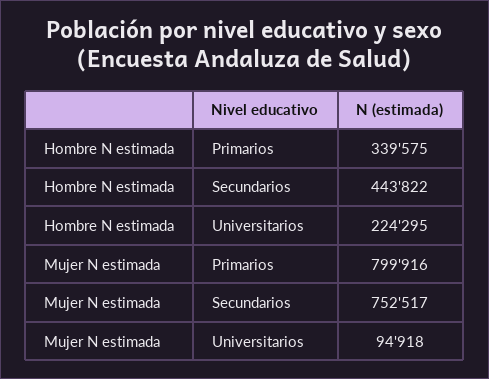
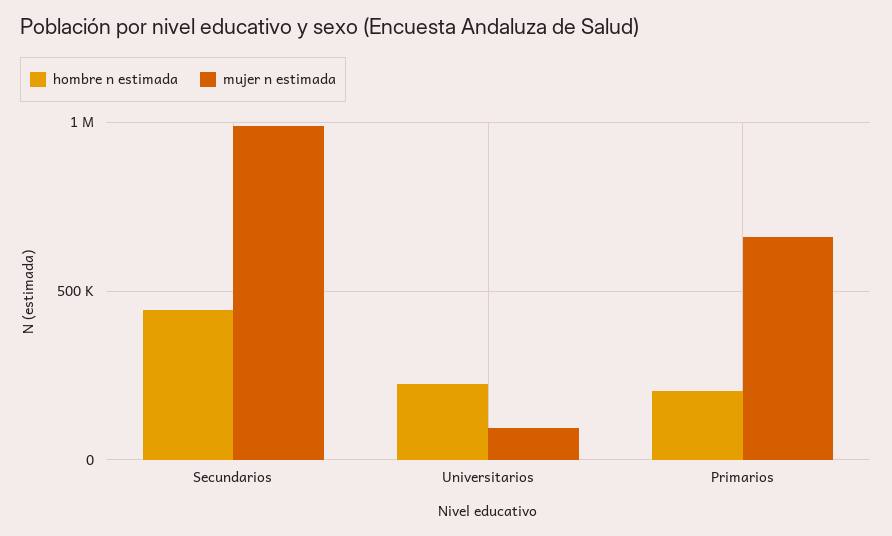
Hombre N estimada, Primarios: 339575 -> 200000
Mujer N estimada, Primarios: 799916 -> 650000
Mujer N estimada, Secundarios: 752517 -> 1000000

